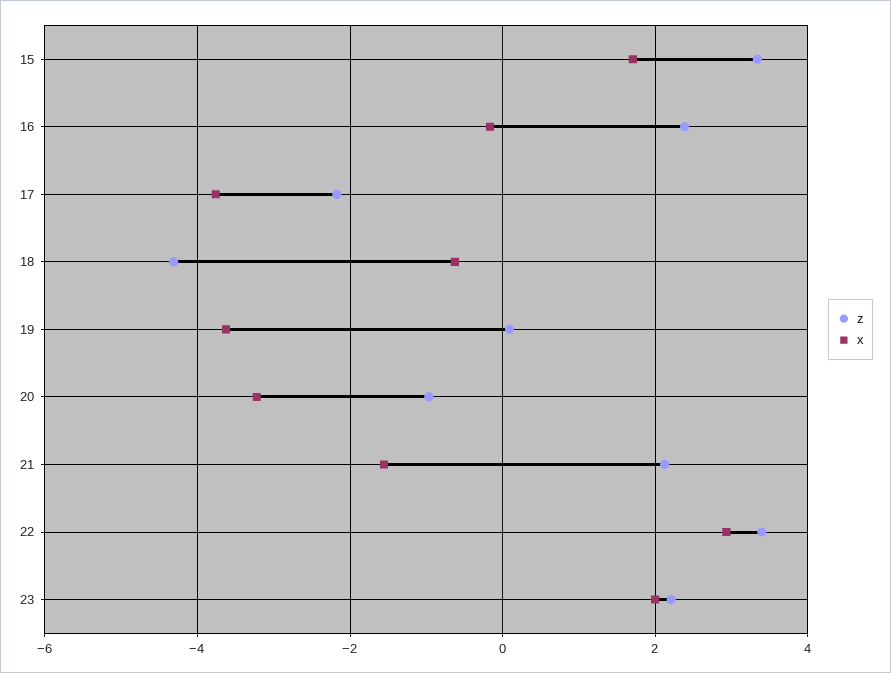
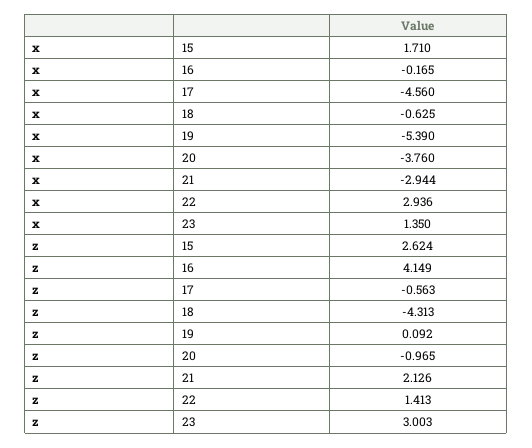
z, 15: 3.4 -> 2.624
z, 16: 2.4 -> 4.149
z, 17: -2.2 -> -0.563
x, 17: -3.8 -> -4.56
x, 19: -3.6 -> -5.39
x, 20: -3.2 -> -3.76
x, 21: -1.6 -> -2.944
z, 22: 3.4 -> 1.413
z, 23: 2.2 -> 3.003
x, 23: 2 -> 1.35

